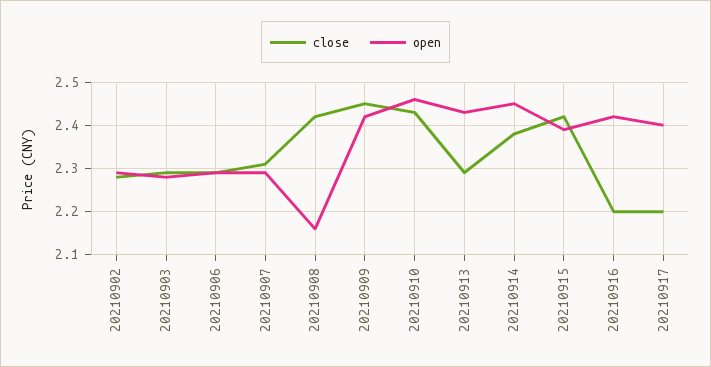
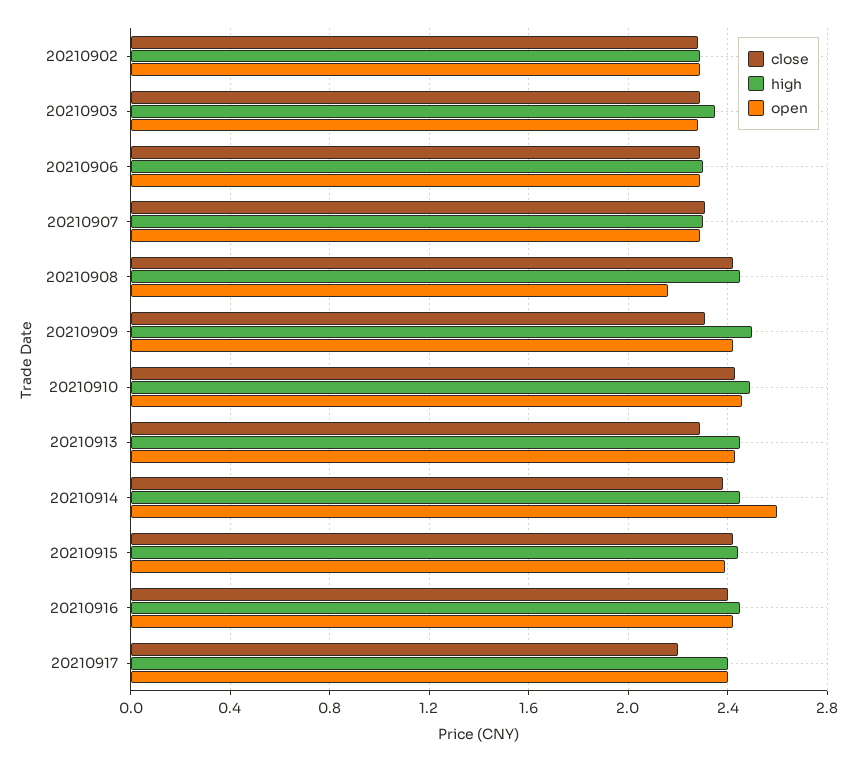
close, 20210909: 2.45 -> 2.3
open, 20210914: 2.45 -> 2.6
close, 20210916: 2.2 -> 2.4
high, 20210902: none -> 2.3
high, 20210903: none -> 2.35
high, 20210906: none -> 2.3
high, 20210907: none -> 2.3
high, 20210908: none -> 2.45
high, 20210909: none -> 2.5
high, 20210910: none -> 2.5
high, 20210913: none -> 2.45
high, 20210914: none -> 2.45
high, 20210915: none -> 2.45
high, 20210916: none -> 2.45
high, 20210917: none -> 2.4

